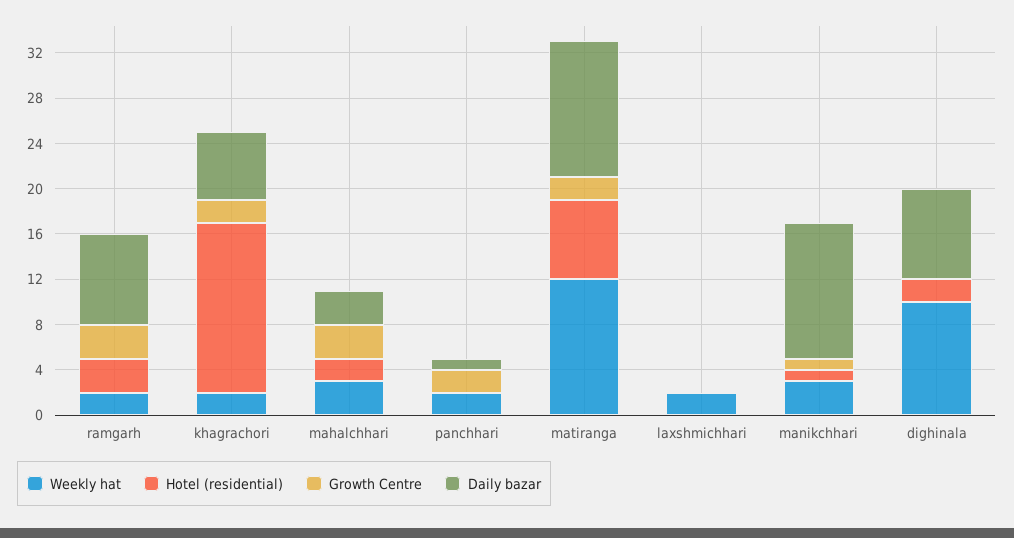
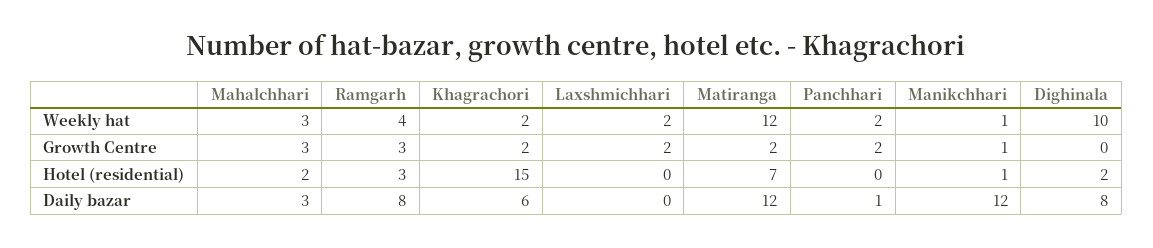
Weekly hat, ramgarh: 2 -> 4
Growth Centre, laxshmichhari: 0 -> 2
Weekly hat, manikchhari: 3 -> 1

